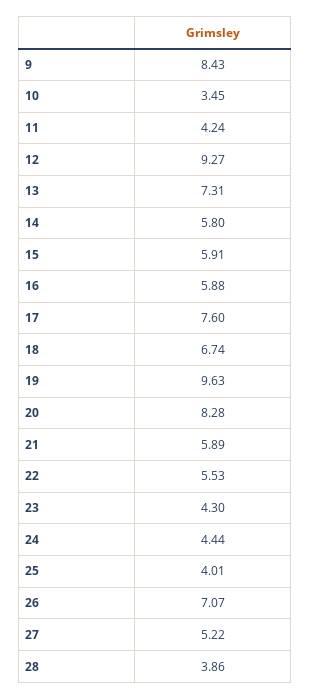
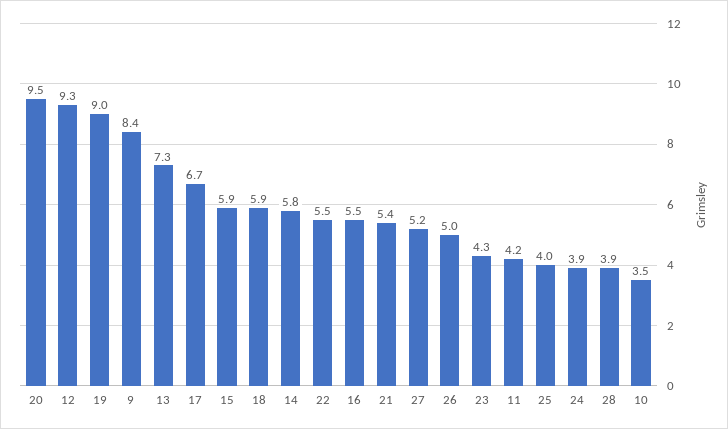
16: 5.88 -> 5.5
17: 7.6 -> 6.7
18: 6.74 -> 5.9
19: 9.63 -> 9
20: 8.28 -> 9.5
21: 5.89 -> 5.4
24: 4.44 -> 3.9
26: 7.07 -> 5

